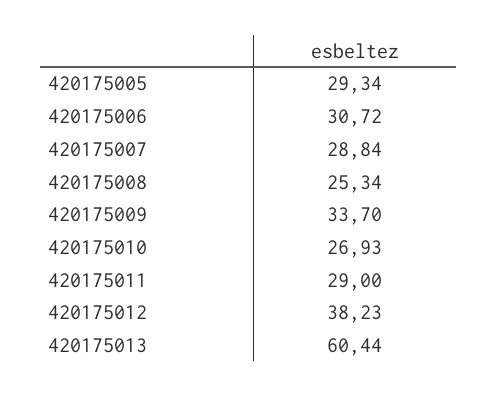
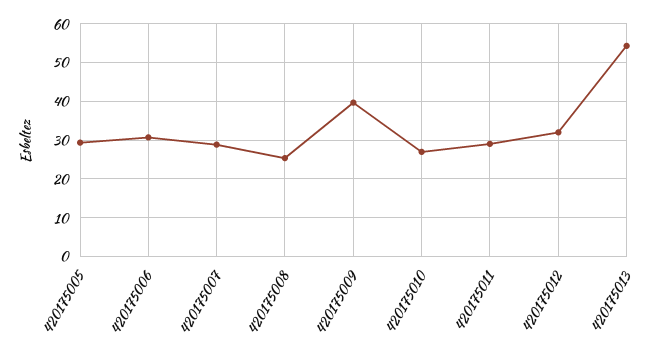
420175009: 33.7 -> 40
420175012: 38.23 -> 32
420175013: 60.44 -> 54

